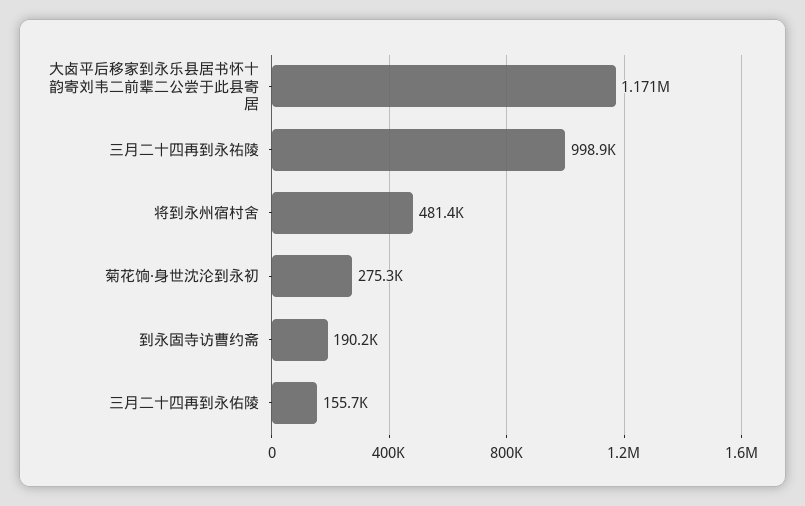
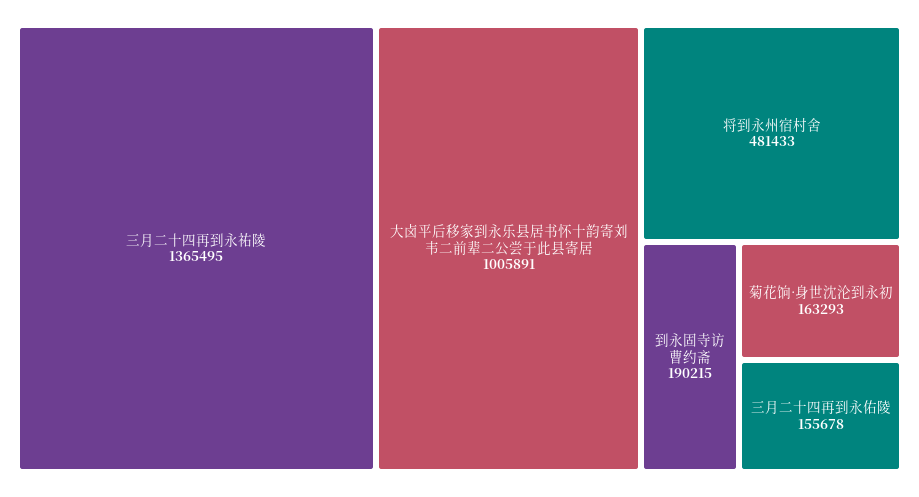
大卤平后移家到永乐县居书怀十韵寄刘韦二前辈二公尝于此县寄居: 1171000 -> 1005891
三月二十四再到永祐陵: 998900 -> 1365495
菊花饷·身世沈沦到永初: 275300 -> 163293

